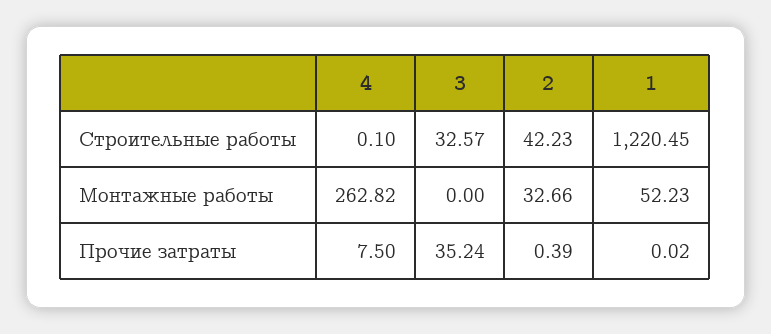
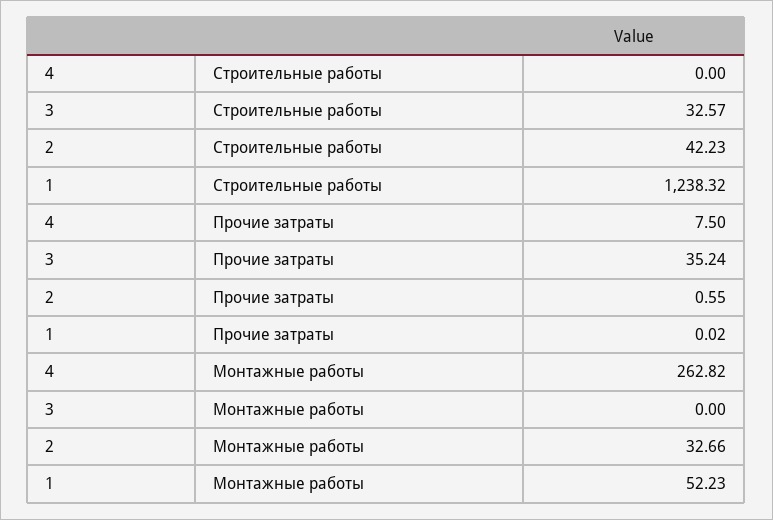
4, Строительные работы: 0.1 -> 0
1, Строительные работы: 1220.45 -> 1238.32
2, Прочие затраты: 0.39 -> 0.55

